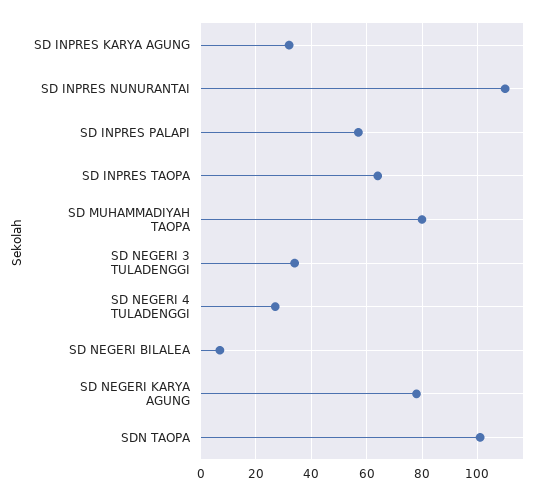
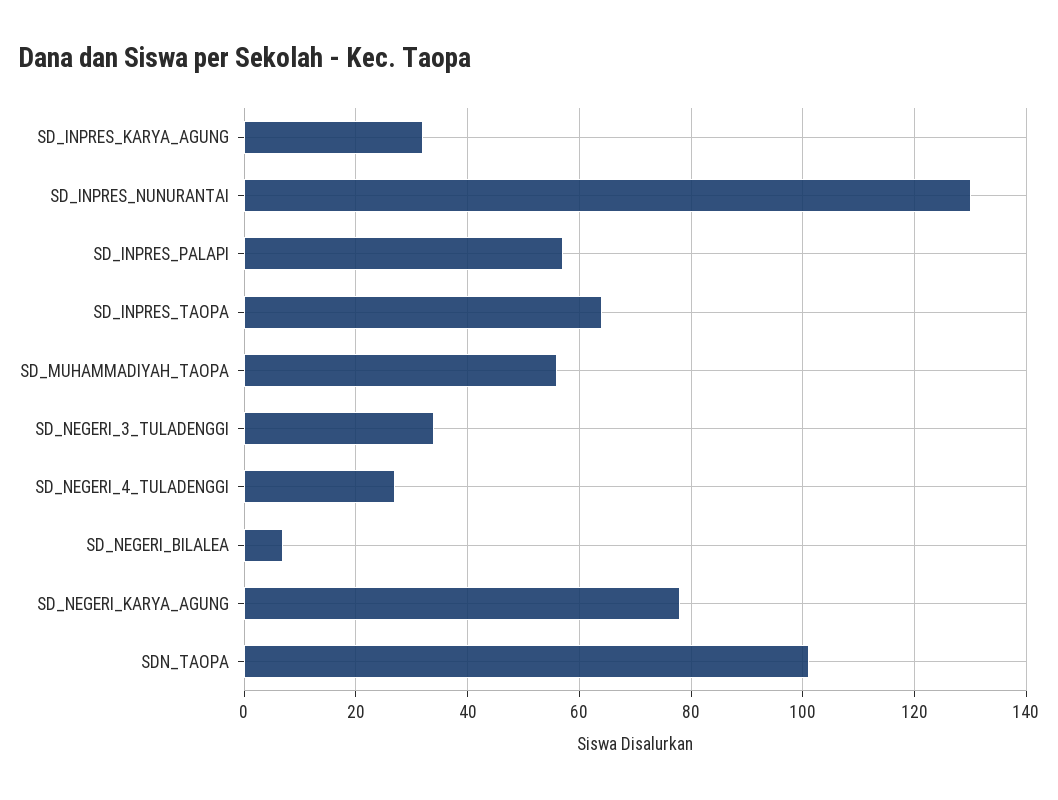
SD INPRES NUNURANTAI: 110 -> 130
SD MUHAMMADIYAH TAOPA: 80 -> 55

